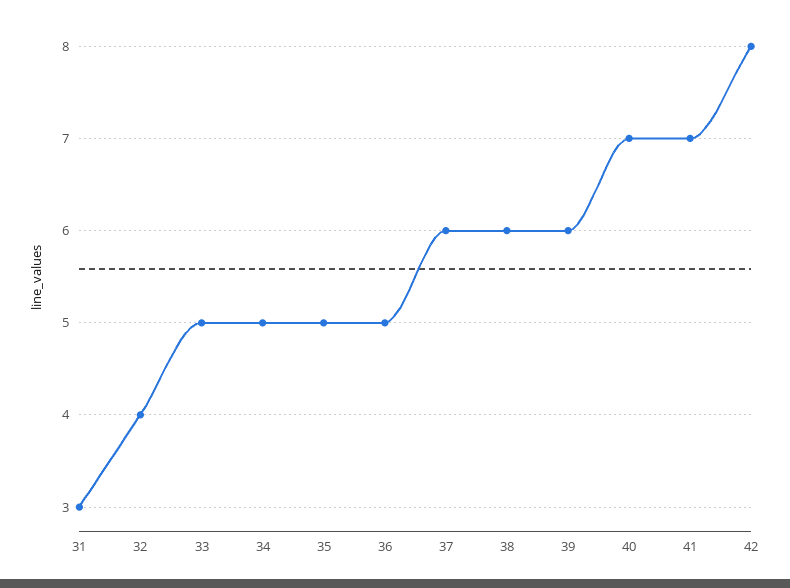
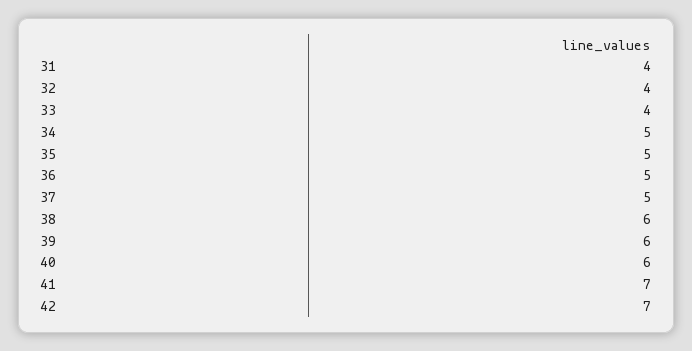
31: 3 -> 4
33: 5 -> 4
37: 6 -> 5
40: 7 -> 6
42: 8 -> 7

